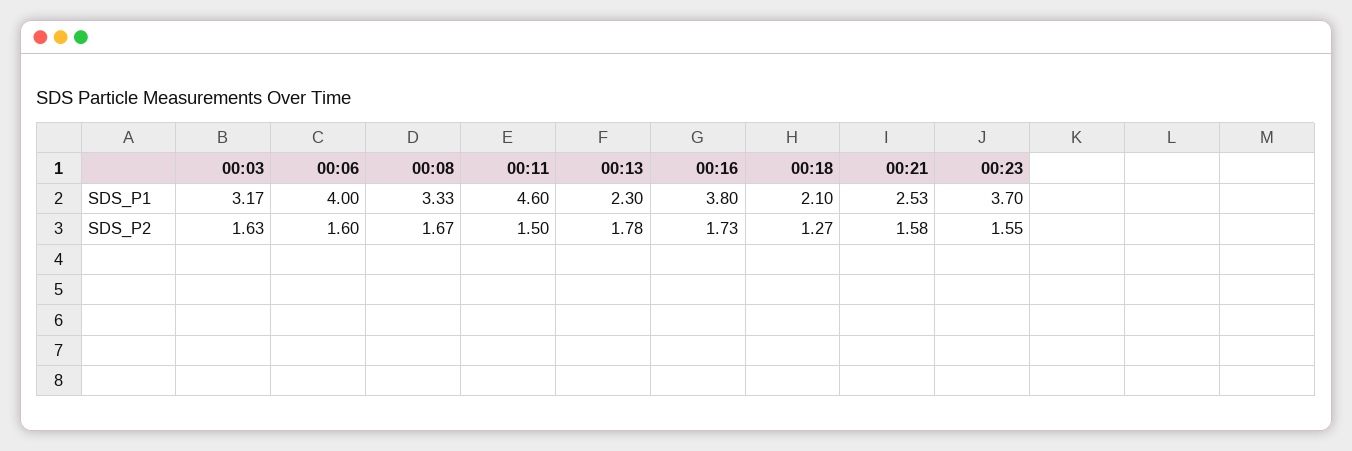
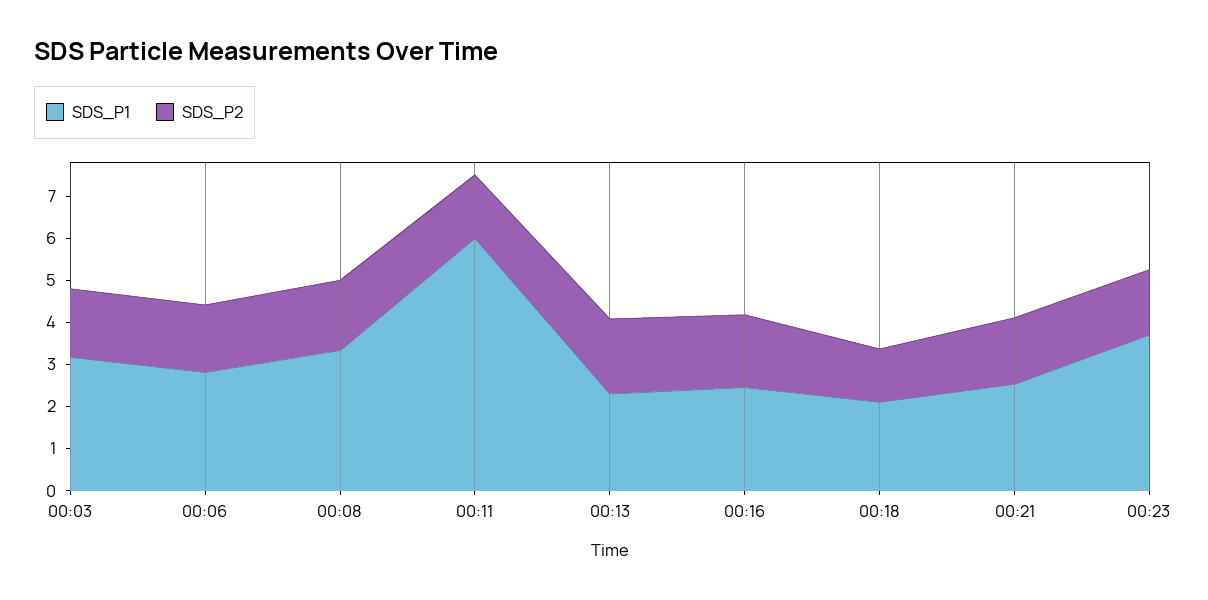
SDS_P1, 00:06: 4 -> 2.8
SDS_P1, 00:11: 4.6 -> 6
SDS_P1, 00:16: 3.8 -> 2.4

